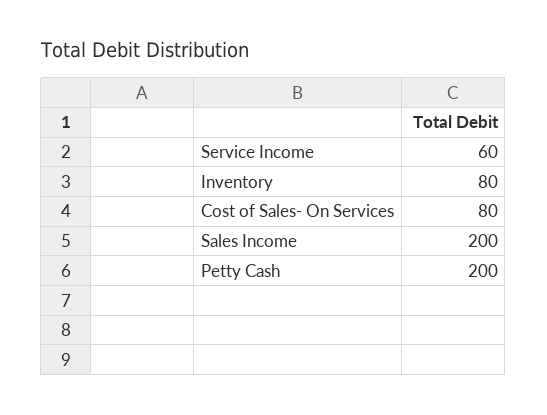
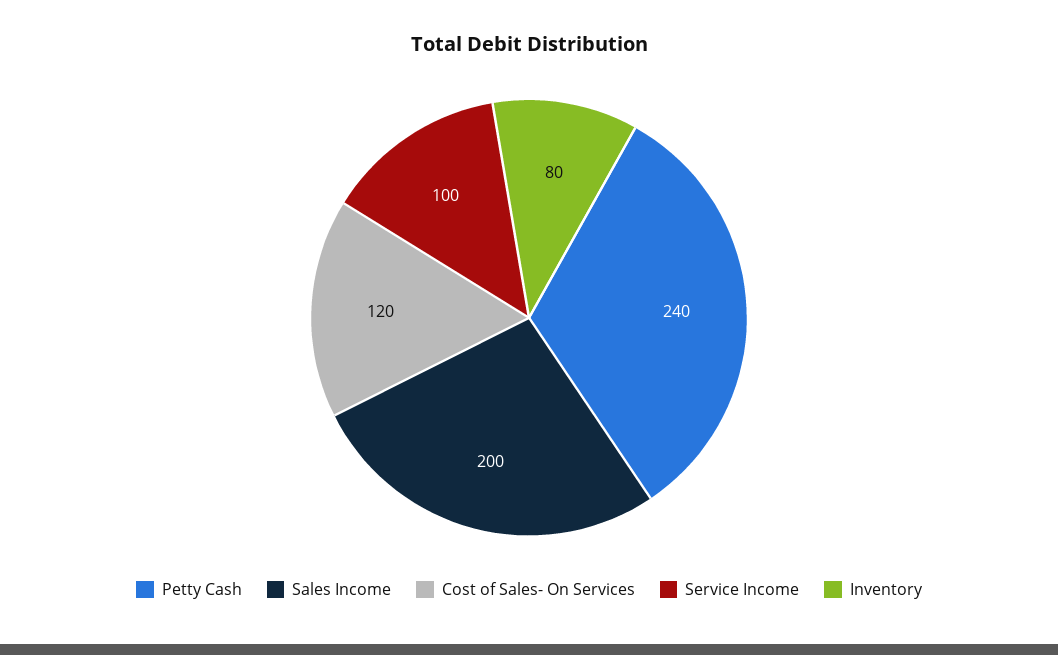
Service Income: 60 -> 100
Cost of Sales- On Services: 80 -> 120
Petty Cash: 200 -> 240

